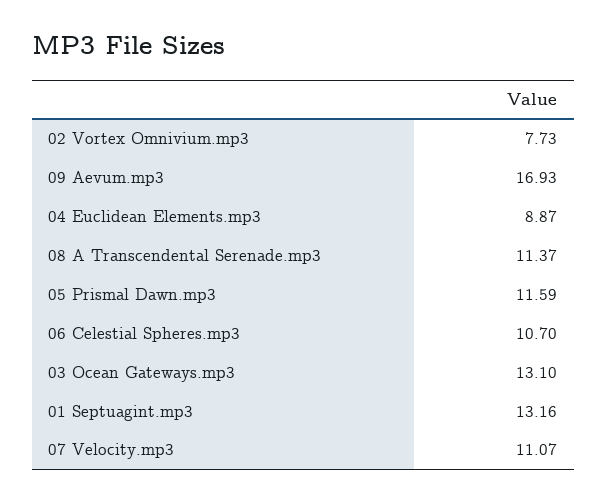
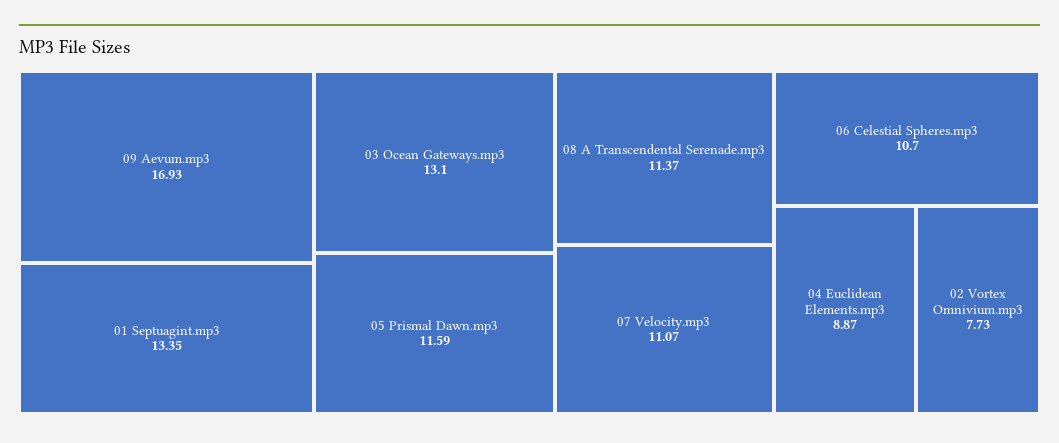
01 Septuagint.mp3: 13.16 -> 13.35

